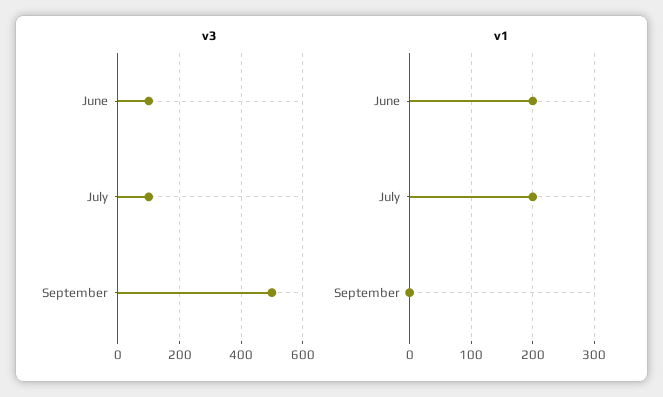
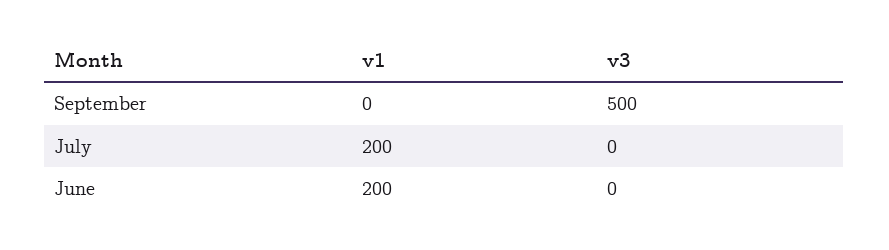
v3, June: 100 -> 0
v3, July: 100 -> 0

